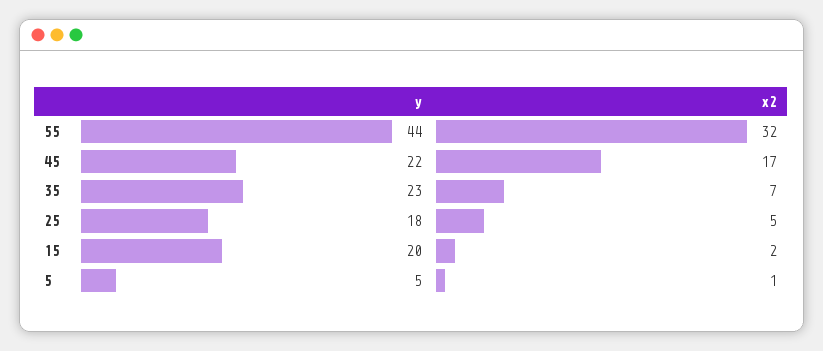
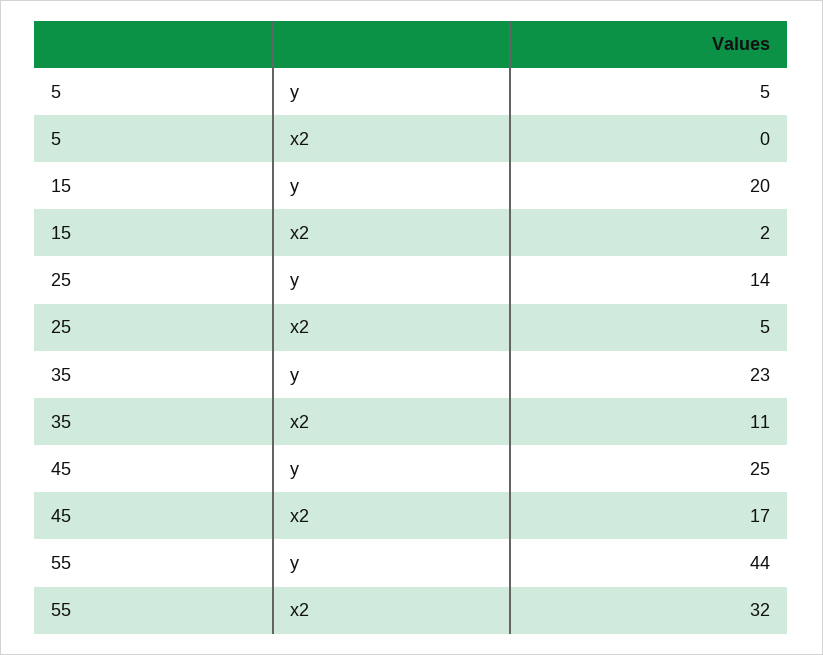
y, 45: 22 -> 25
x2, 35: 7 -> 11
y, 25: 18 -> 14
x2, 5: 1 -> 0

